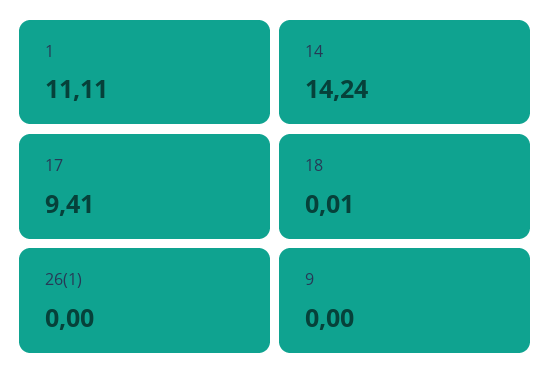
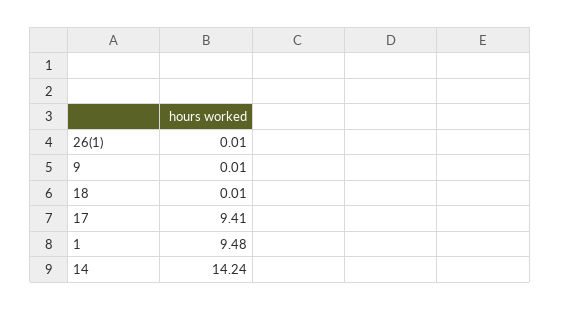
1: 11.11 -> 9.48
26(1): 0 -> 0.01
9: 0 -> 0.01

